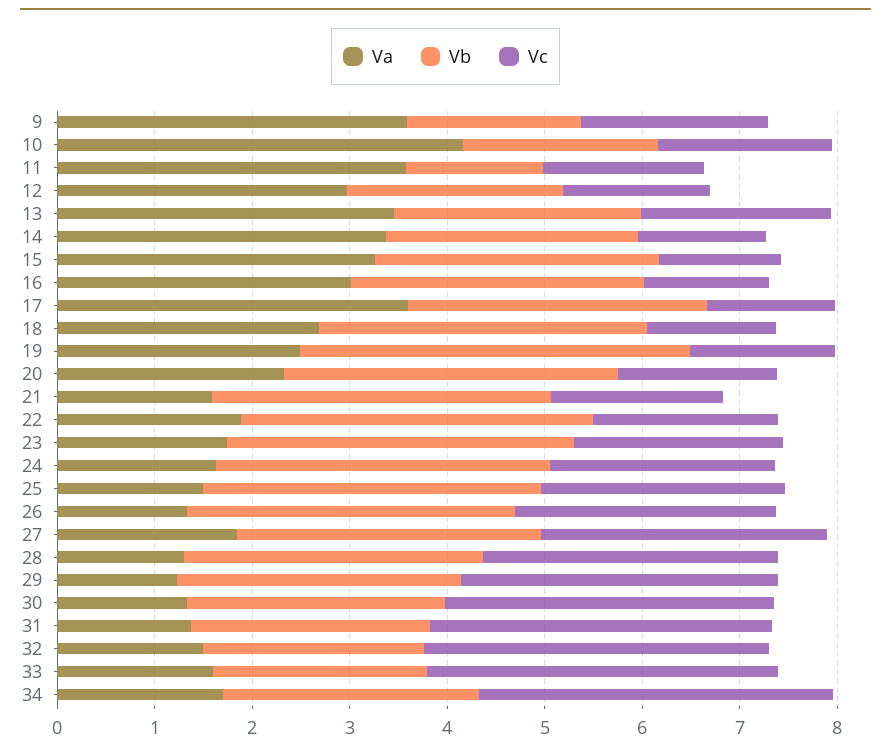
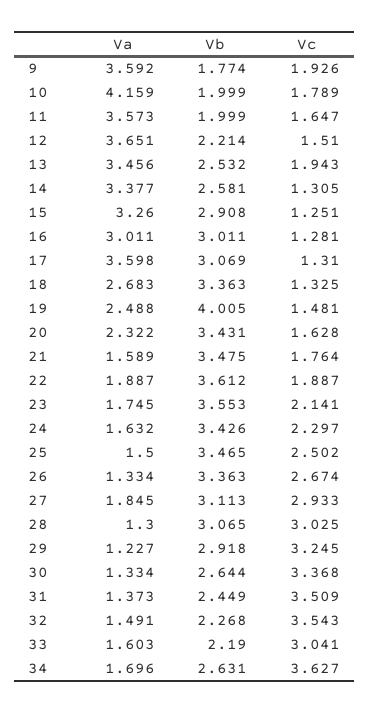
Vb, 11: 1.4 -> 1.999
Va, 12: 3 -> 3.651
Vc, 33: 3.6 -> 3.041

